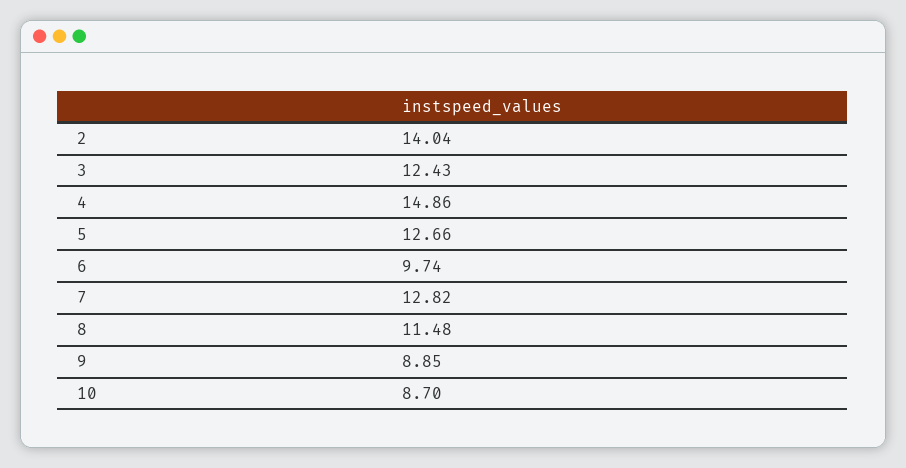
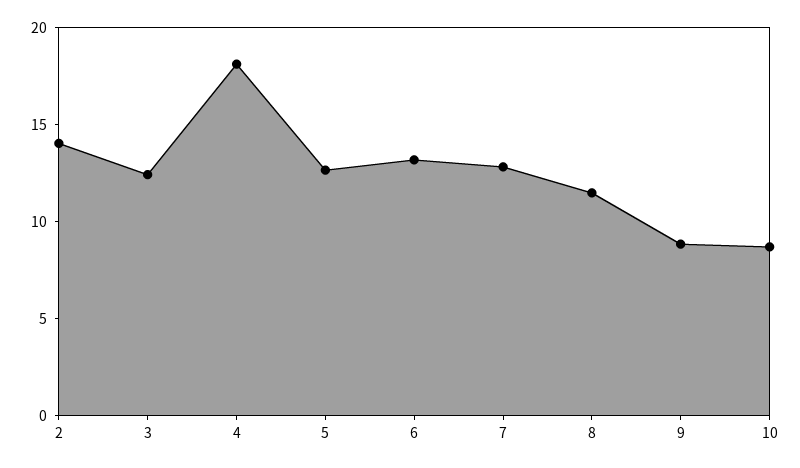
4: 14.86 -> 18
6: 9.74 -> 13

